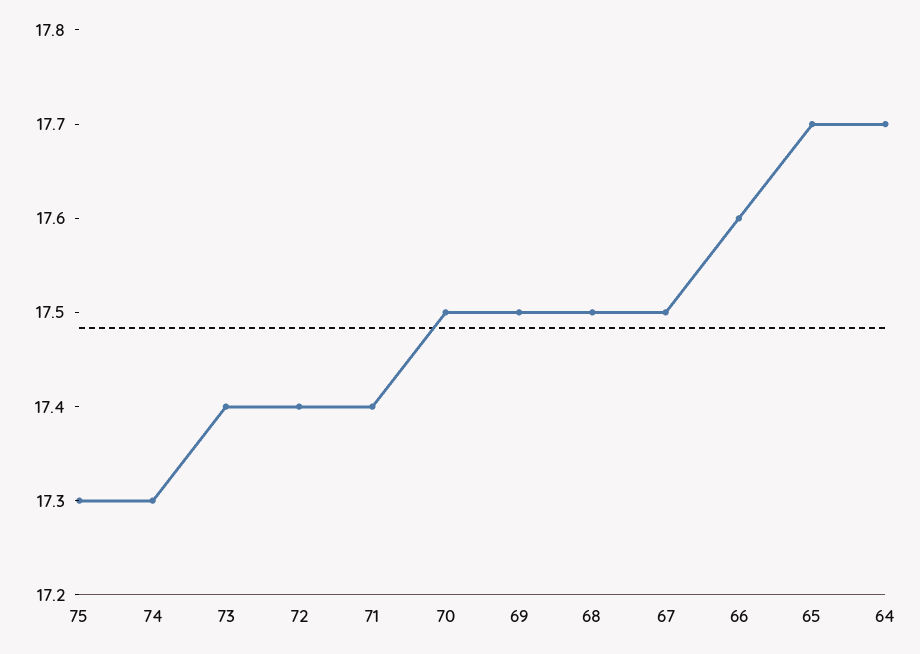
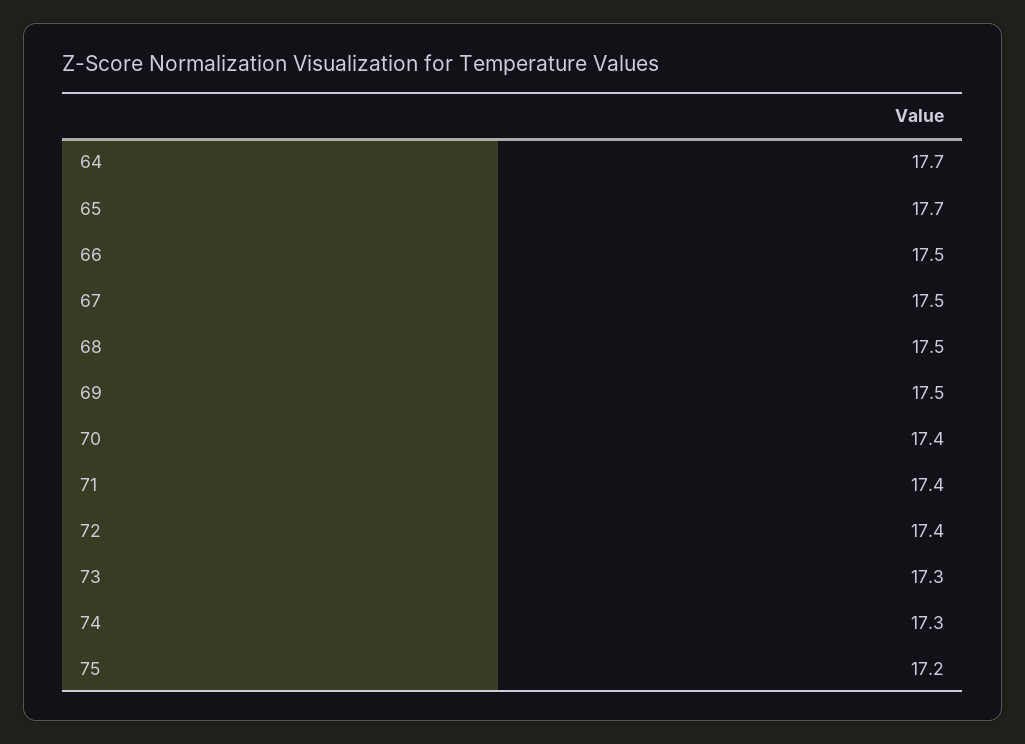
75: 17.3 -> 17.2
73: 17.4 -> 17.3
70: 17.5 -> 17.4
66: 17.6 -> 17.5

